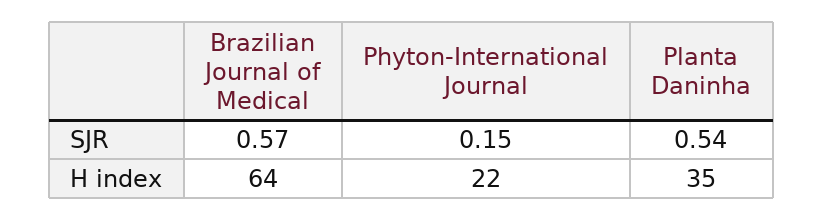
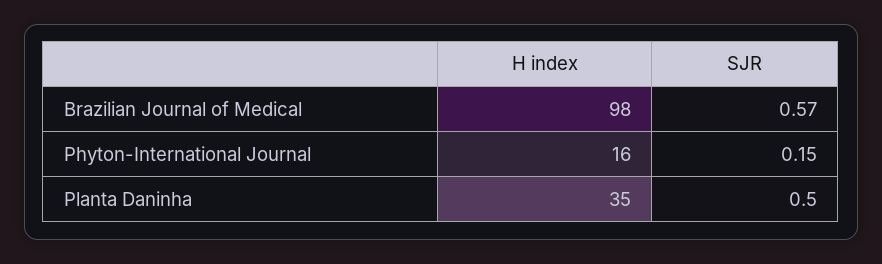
Planta Daninha, SJR: 0.54 -> 0.5
Brazilian Journal of Medical, H index: 64 -> 98
Phyton-International Journal, H index: 22 -> 16

